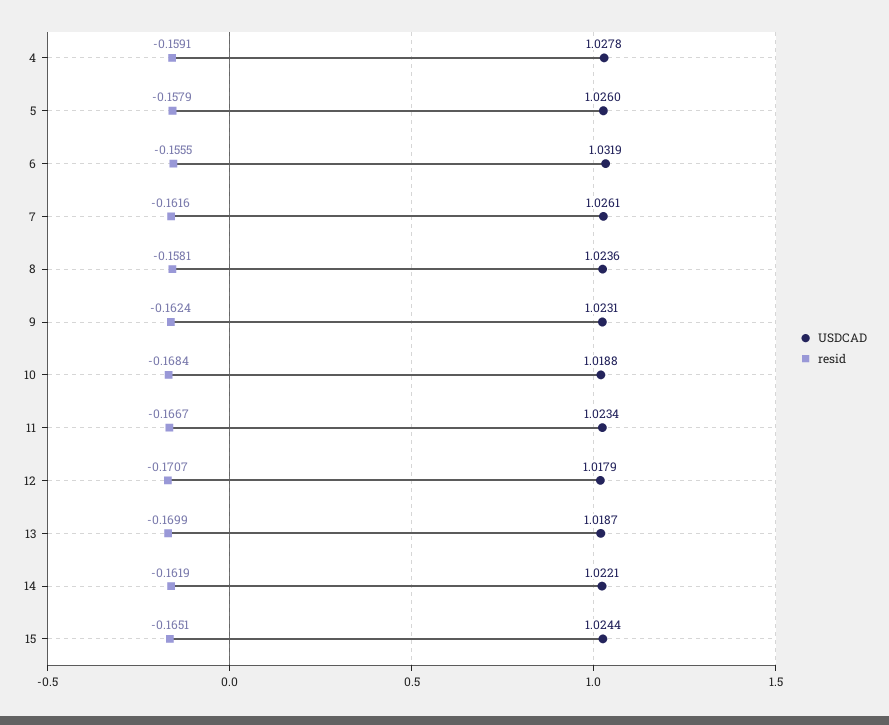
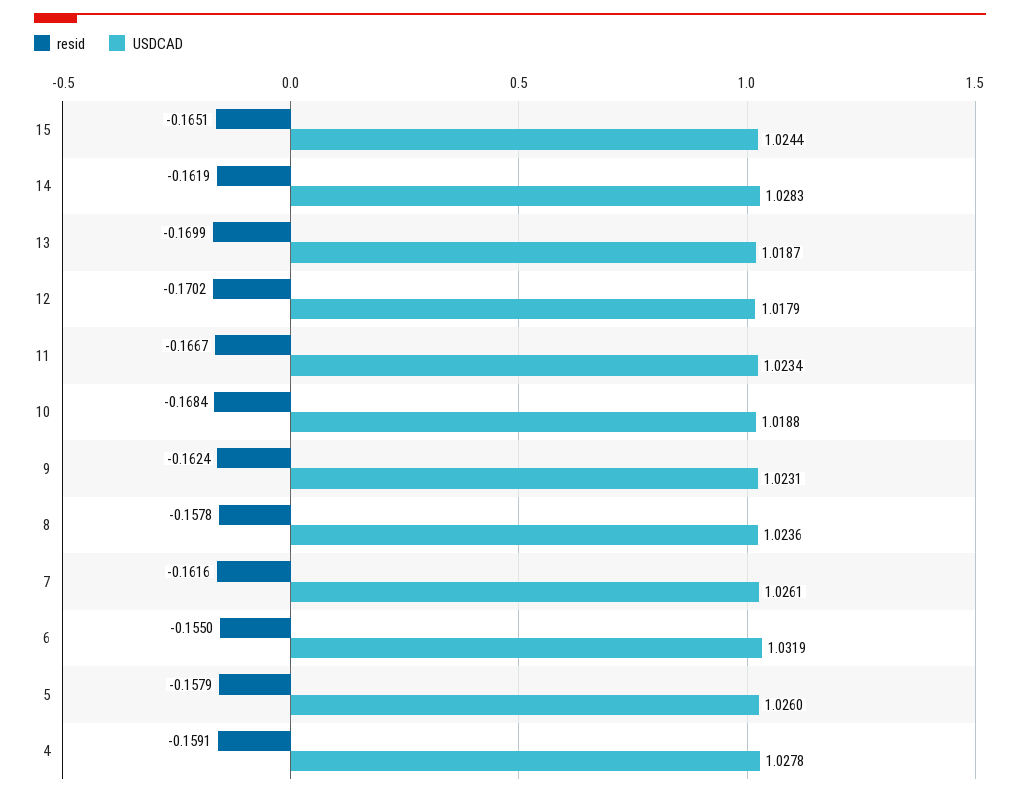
resid, 6: -0.1555 -> -0.155
resid, 8: -0.1581 -> -0.1578
resid, 12: -0.1707 -> -0.1702
USDCAD, 14: 1.0221 -> 1.0283

